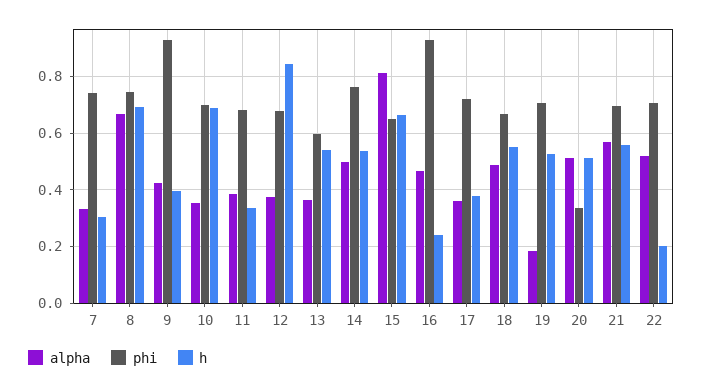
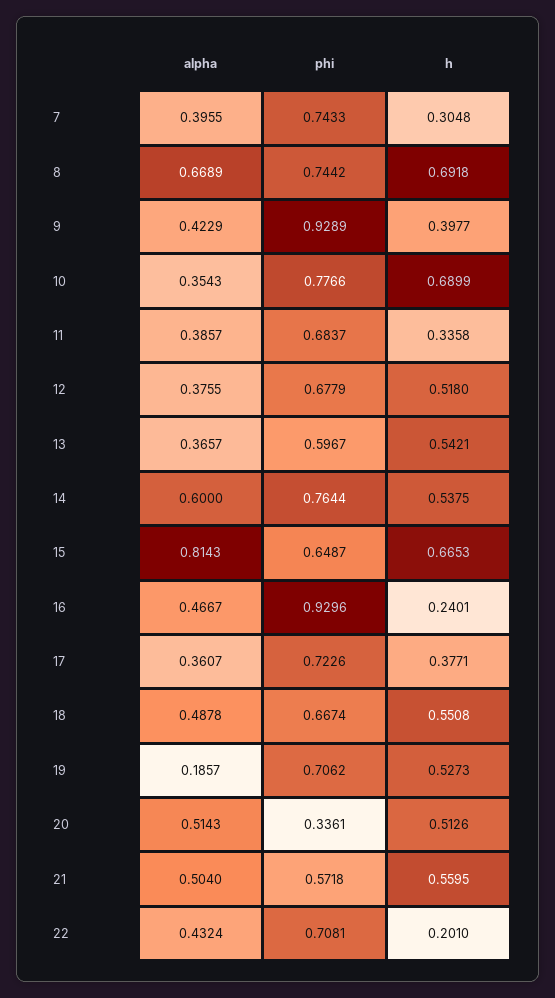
alpha, 7: 0.325 -> 0.3955
phi, 10: 0.7 -> 0.7766
h, 12: 0.85 -> 0.518
alpha, 14: 0.5 -> 0.6
alpha, 21: 0.575 -> 0.504
phi, 21: 0.7 -> 0.5718
alpha, 22: 0.525 -> 0.4324

